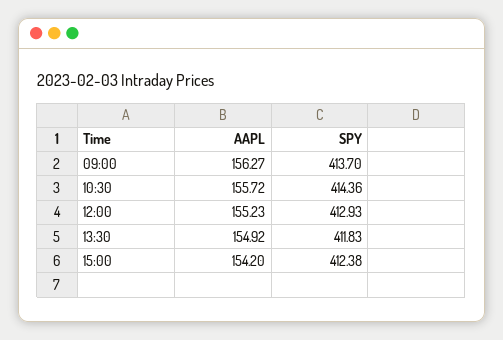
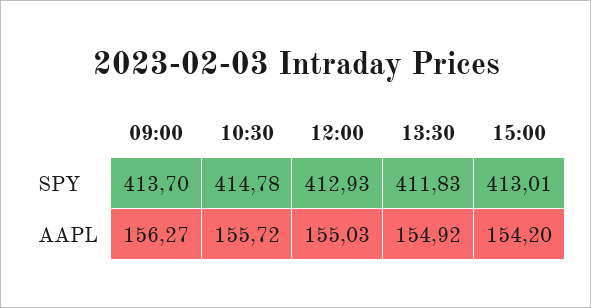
SPY, 10:30: 414.36 -> 414.78
AAPL, 12:00: 155.23 -> 155.03
SPY, 15:00: 412.38 -> 413.01

